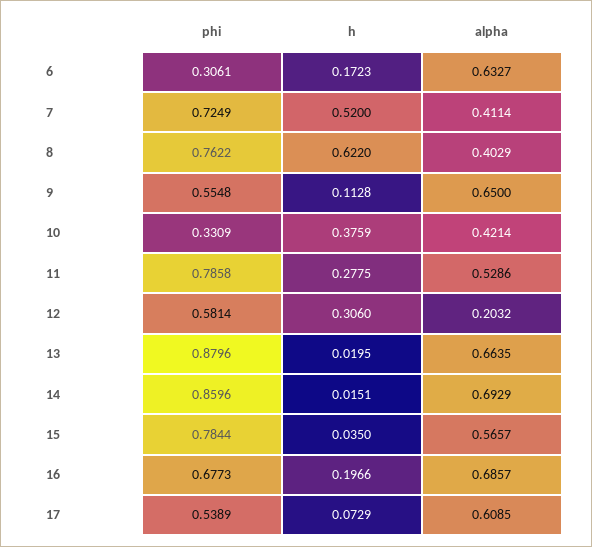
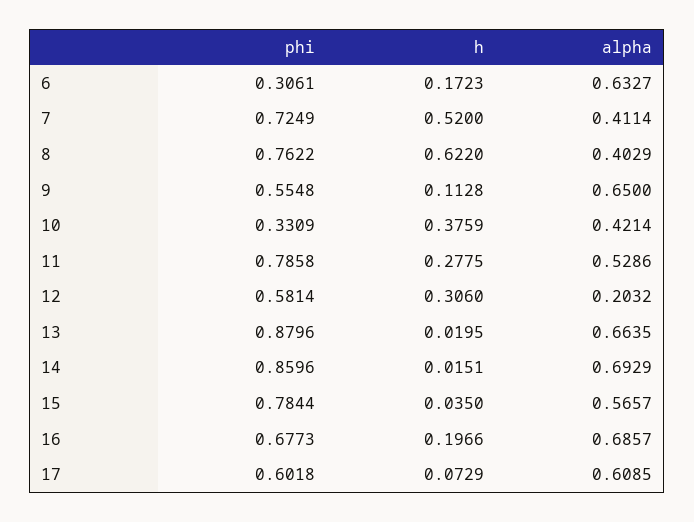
phi, 17: 0.5389 -> 0.6018

